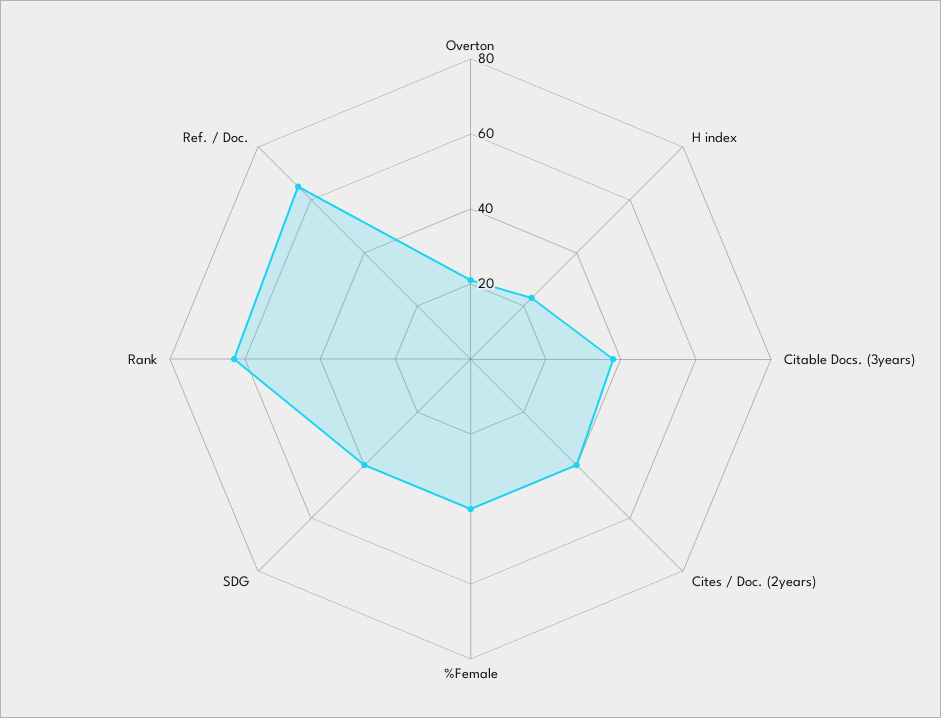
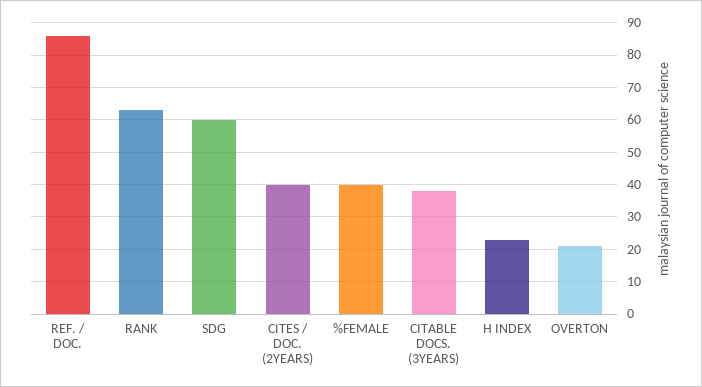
SDG: 40 -> 60
Ref. / Doc.: 65 -> 85

